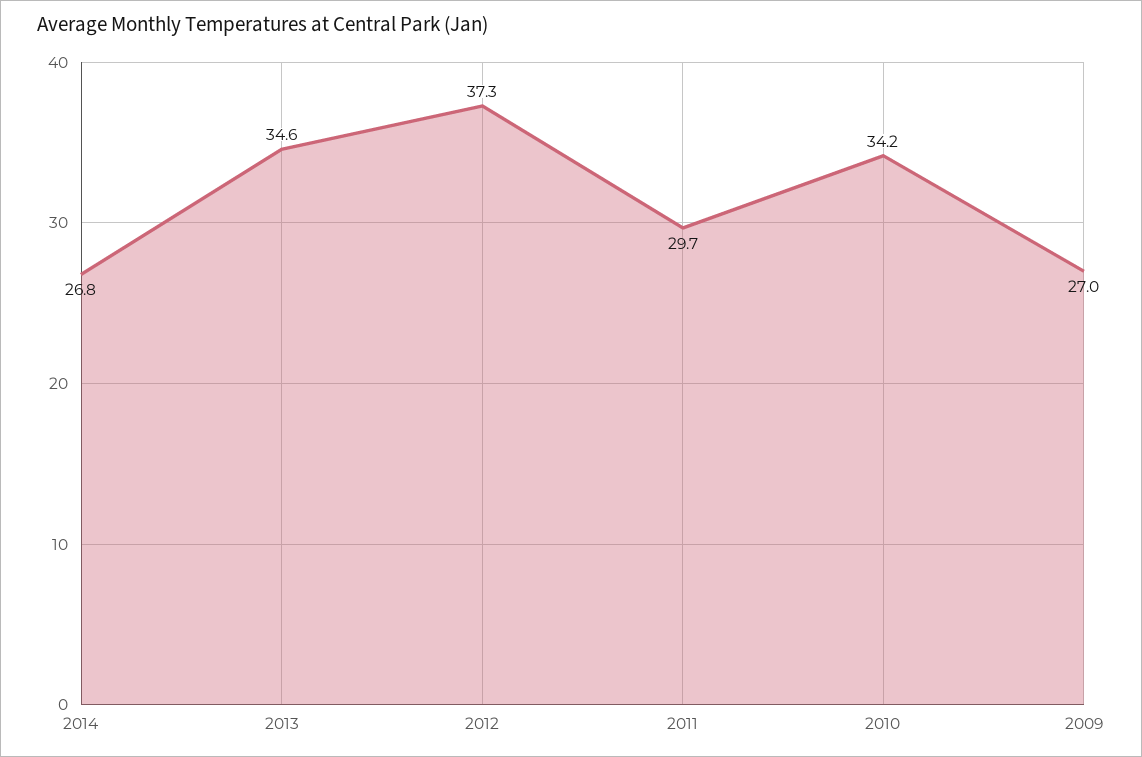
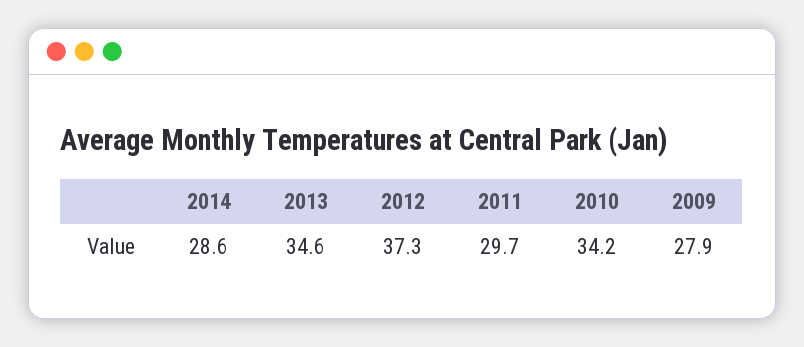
2014: 26.8 -> 28.6
2009: 27 -> 27.9

